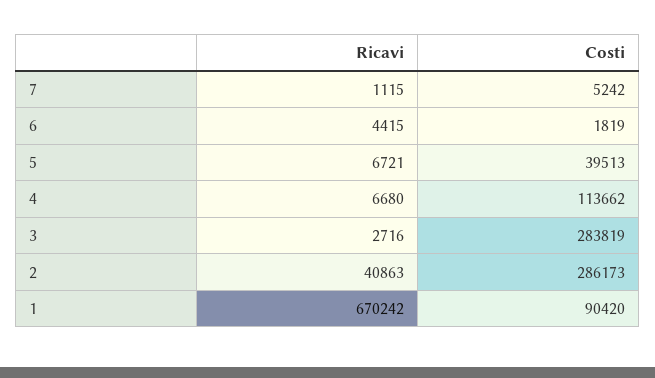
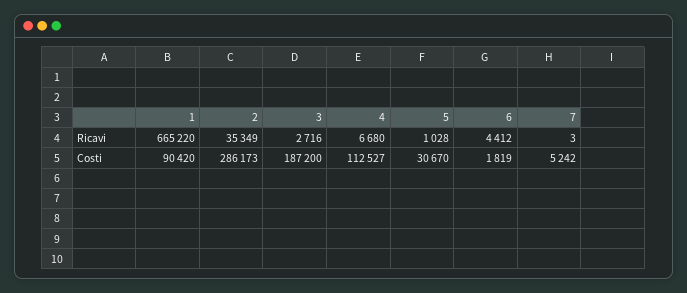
Ricavi, 7: 1115 -> 3
Ricavi, 6: 4415 -> 4412
Ricavi, 5: 6721 -> 1028
Costi, 5: 39513 -> 30670
Costi, 4: 113662 -> 112527
Costi, 3: 283819 -> 187200
Ricavi, 2: 40863 -> 35349
Ricavi, 1: 670242 -> 665220

